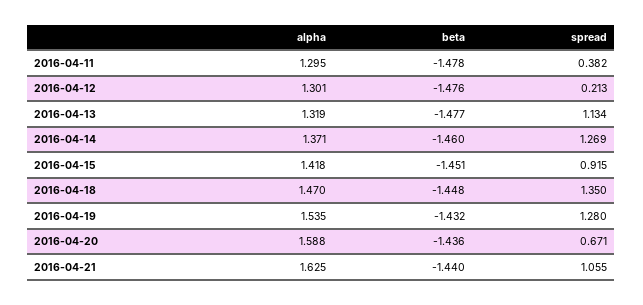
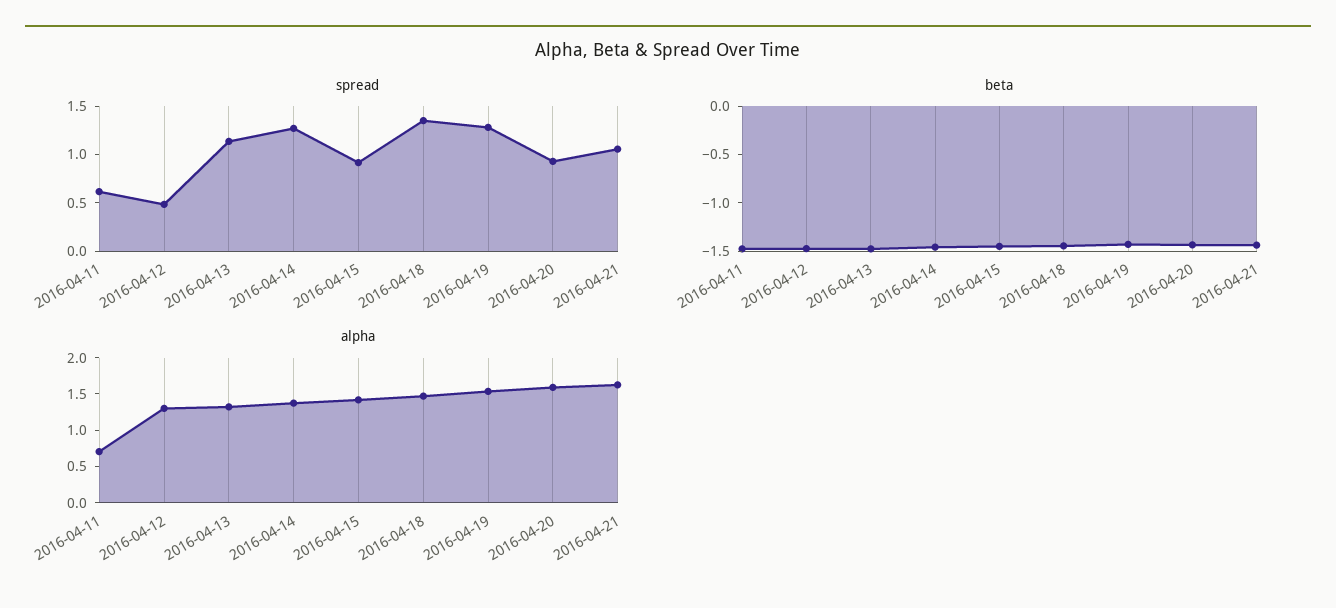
alpha, 2016-04-11: 1.295 -> 0.75
spread, 2016-04-11: 0.382 -> 0.6
spread, 2016-04-12: 0.213 -> 0.5
spread, 2016-04-20: 0.671 -> 0.9

